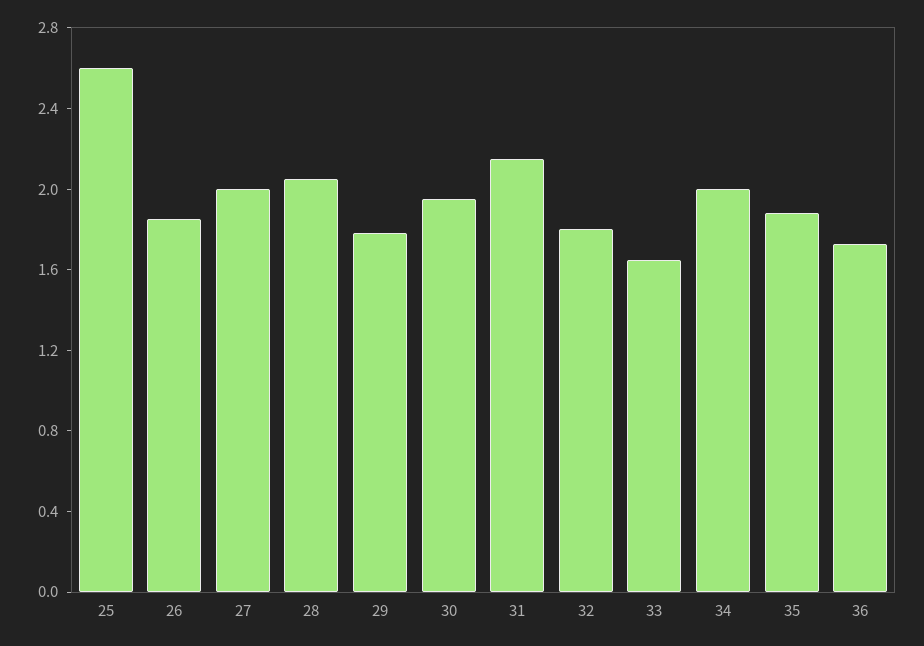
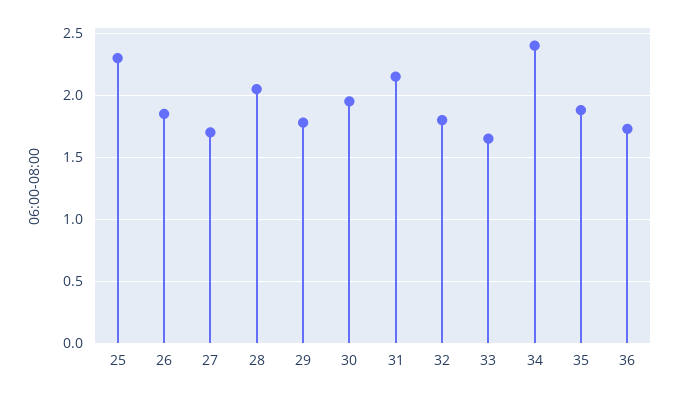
25: 2.6 -> 2.3
27: 2 -> 1.7
34: 2 -> 2.4

